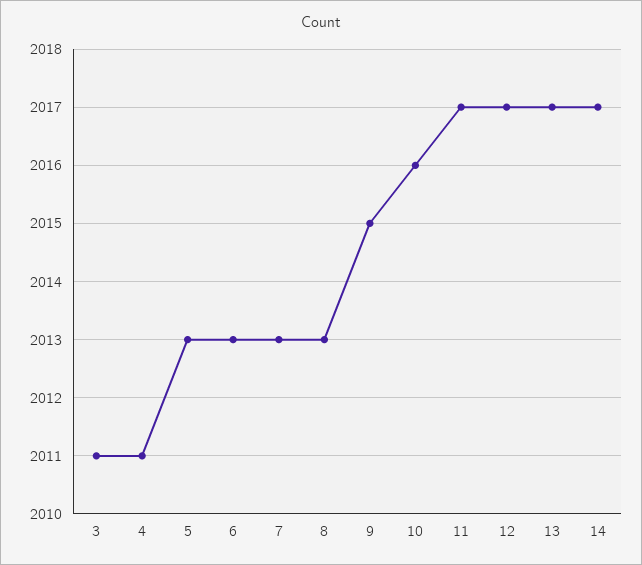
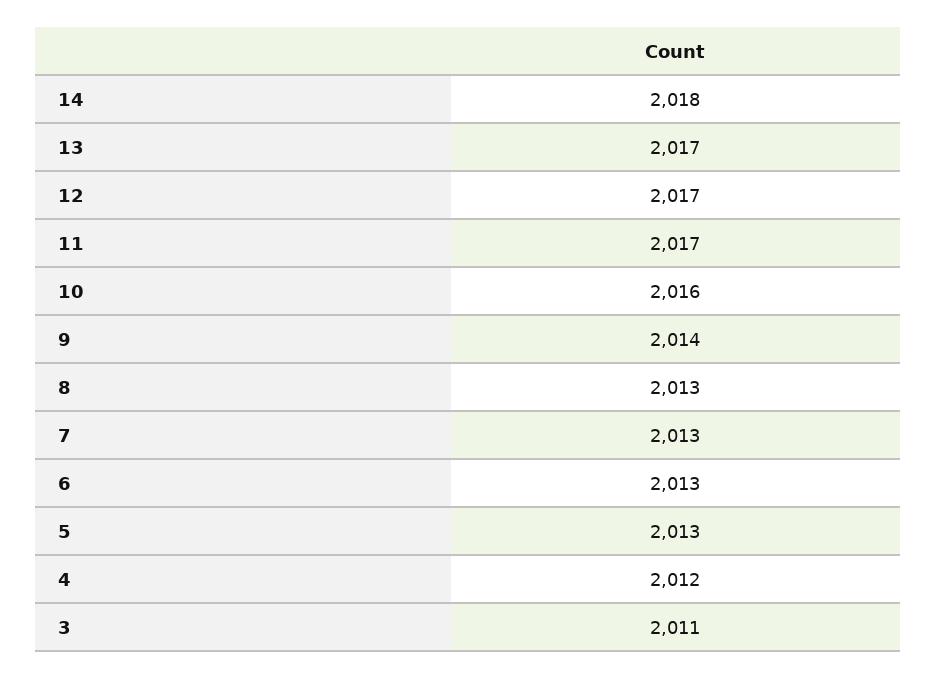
4: 2011 -> 2012
9: 2015 -> 2014
14: 2017 -> 2018

